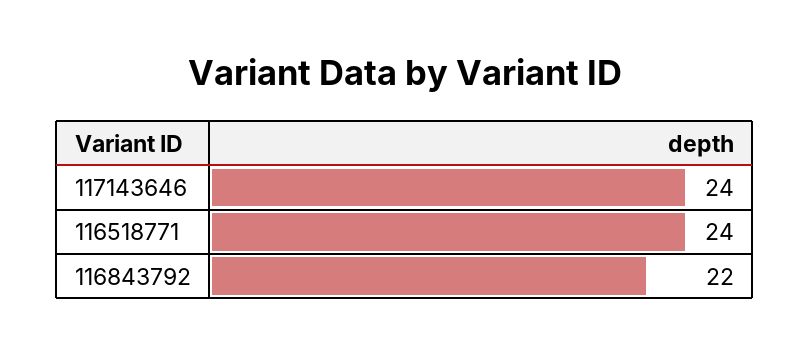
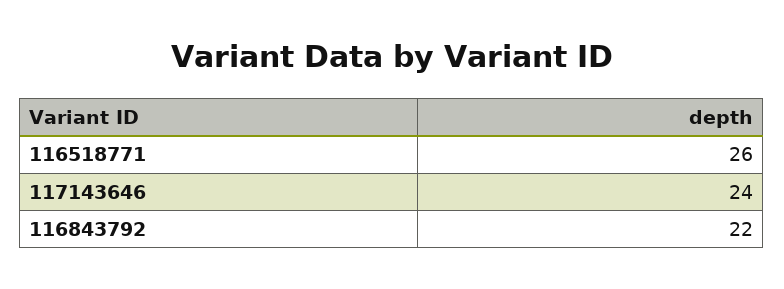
116518771: 24 -> 26

